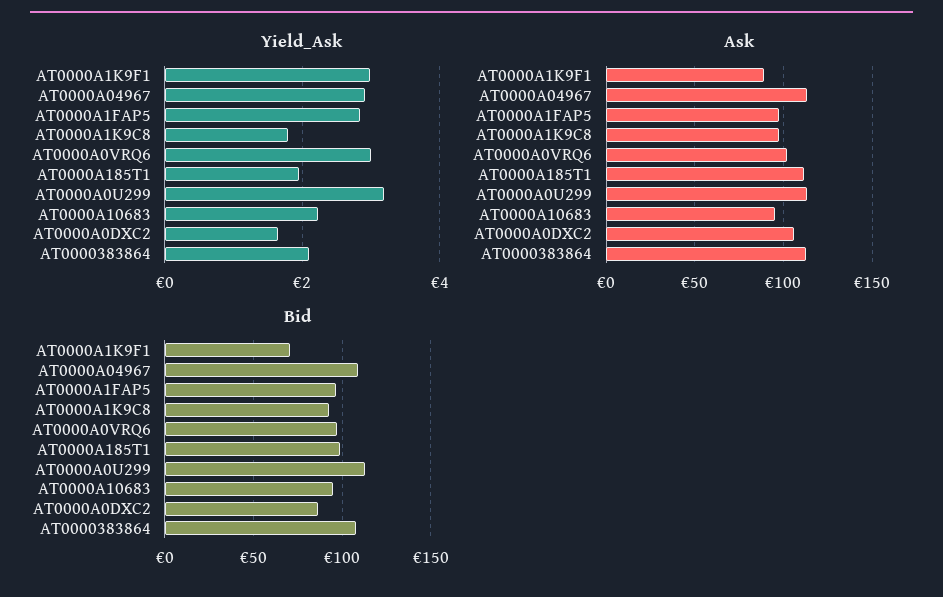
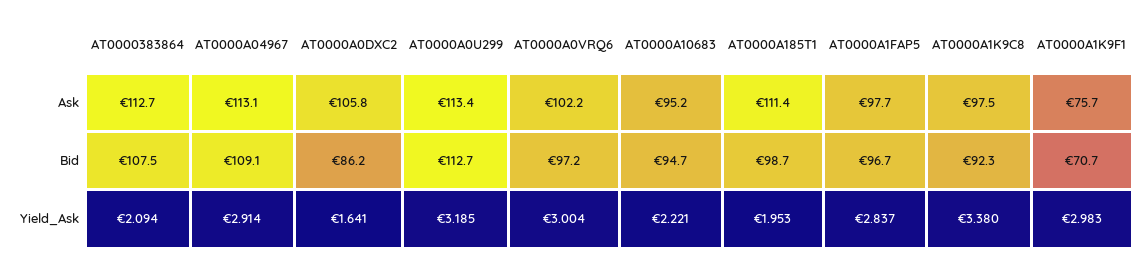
Yield_Ask, AT0000A1K9C8: 1.8 -> 3.38
Ask, AT0000A1K9F1: 90 -> 75.7

